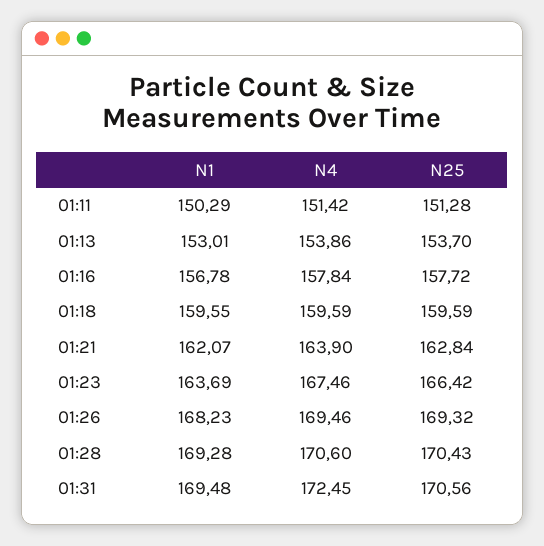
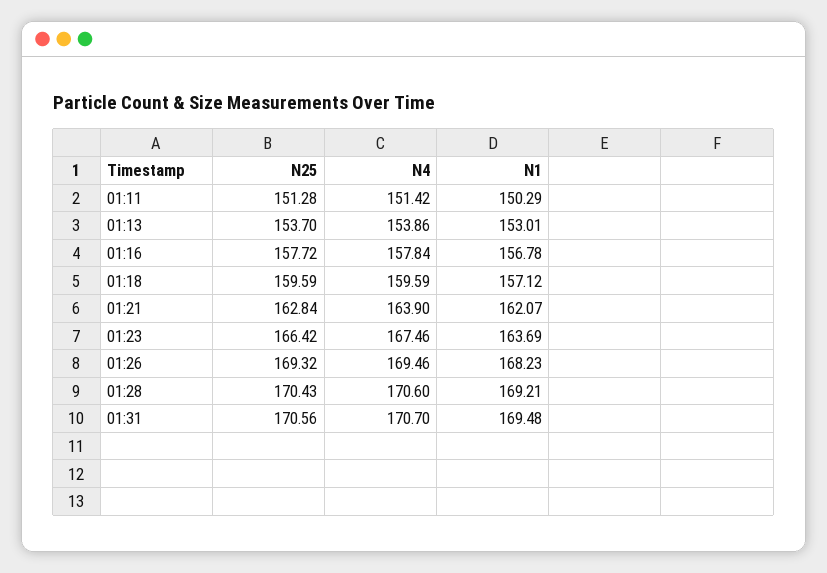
N1, 01:18: 159.55 -> 157.12
N1, 01:28: 169.28 -> 169.21
N4, 01:31: 172.45 -> 170.7

